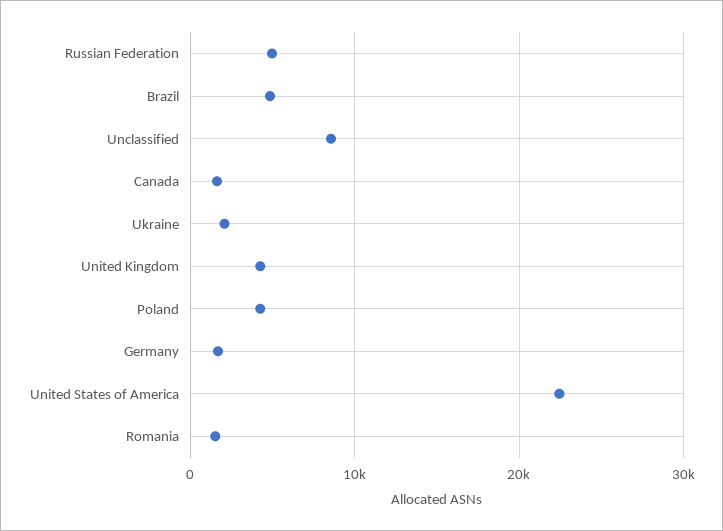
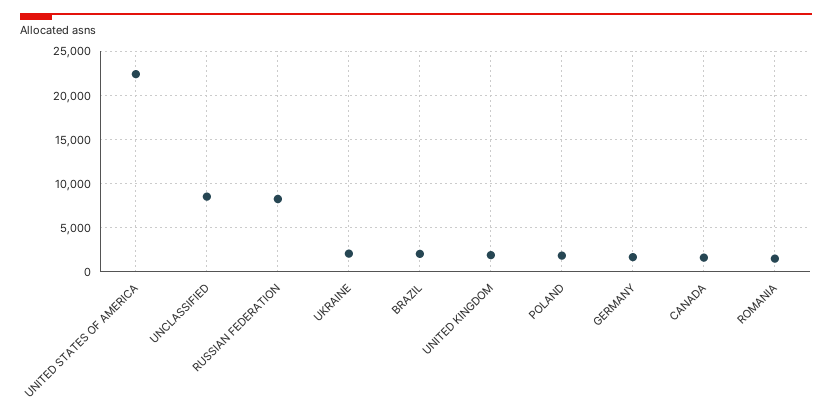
Russian Federation: 5000 -> 8000
Brazil: 5000 -> 2000
United Kingdom: 4000 -> 2000
Poland: 4000 -> 2000

